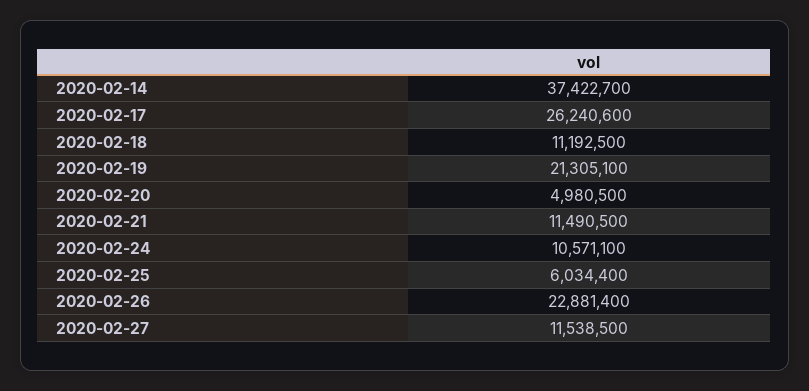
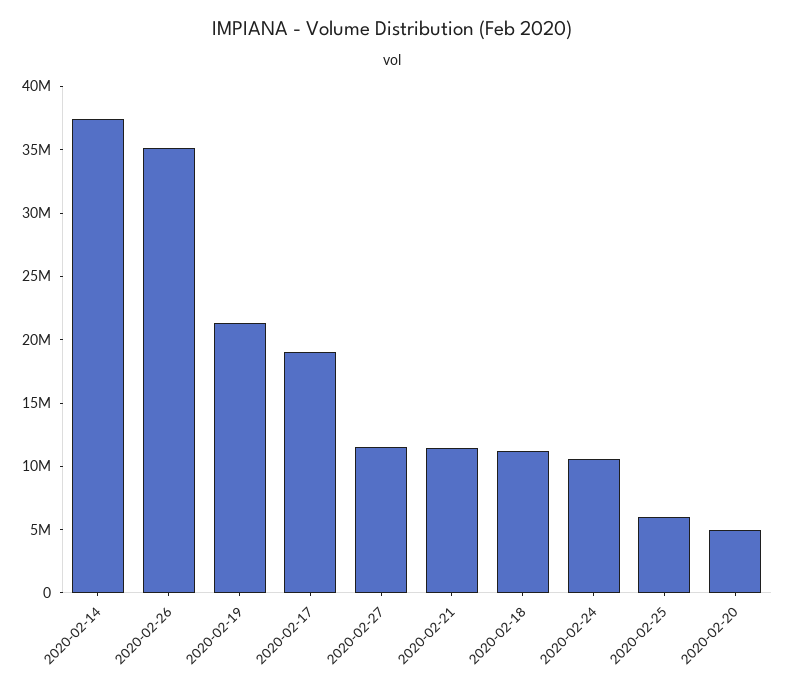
2020-02-17: 26240600 -> 19000000
2020-02-26: 22881400 -> 35000000

